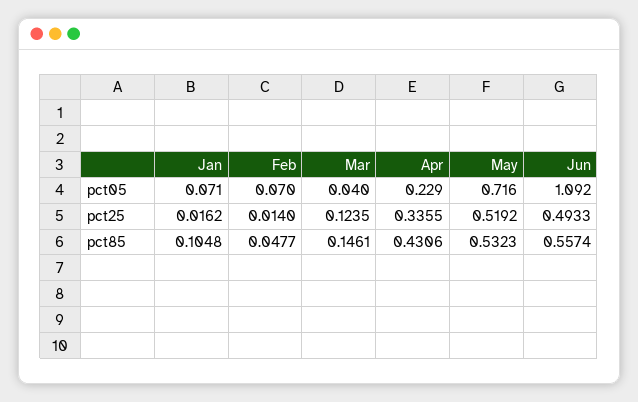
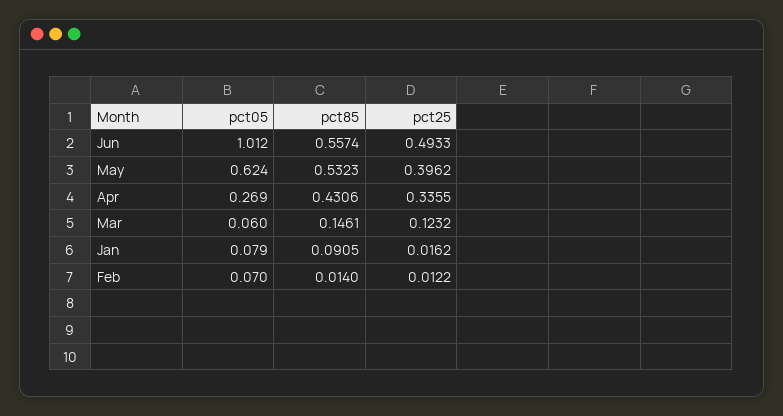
Jan, pct05: 0.071 -> 0.079
Mar, pct05: 0.04 -> 0.06
Apr, pct05: 0.229 -> 0.269
May, pct05: 0.716 -> 0.624
Jun, pct05: 1.092 -> 1.012
Feb, pct25: 0.014 -> 0.0122
Mar, pct25: 0.1235 -> 0.1232
May, pct25: 0.5192 -> 0.3962
Jan, pct85: 0.1048 -> 0.0905
Feb, pct85: 0.0477 -> 0.014

